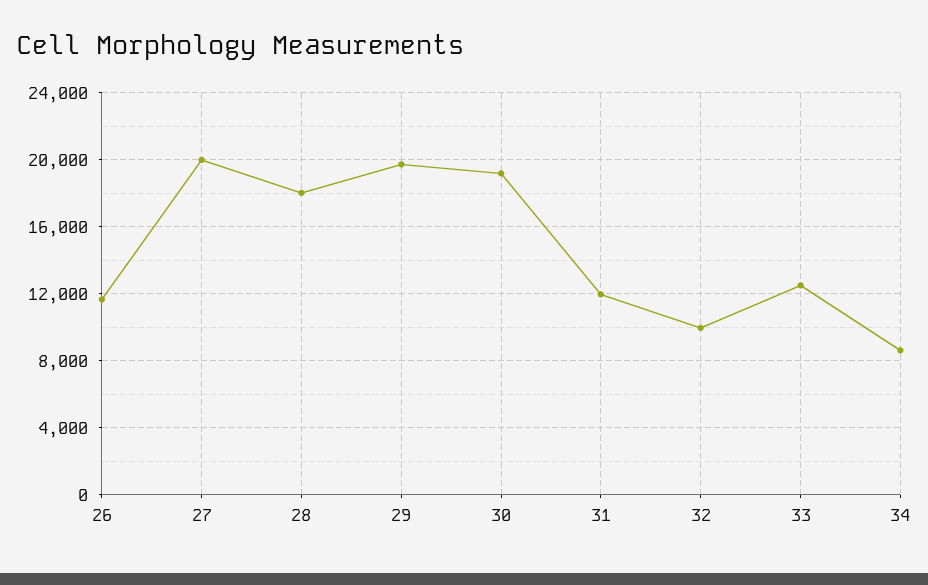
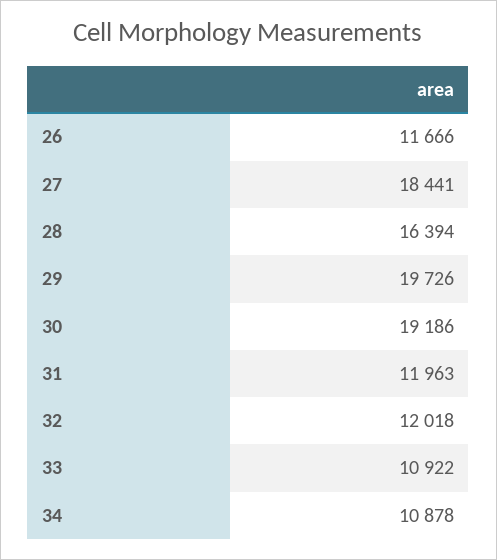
27: 20000 -> 18441
28: 18000 -> 16394
32: 10000 -> 12018
33: 12500 -> 10922
34: 8500 -> 10878

